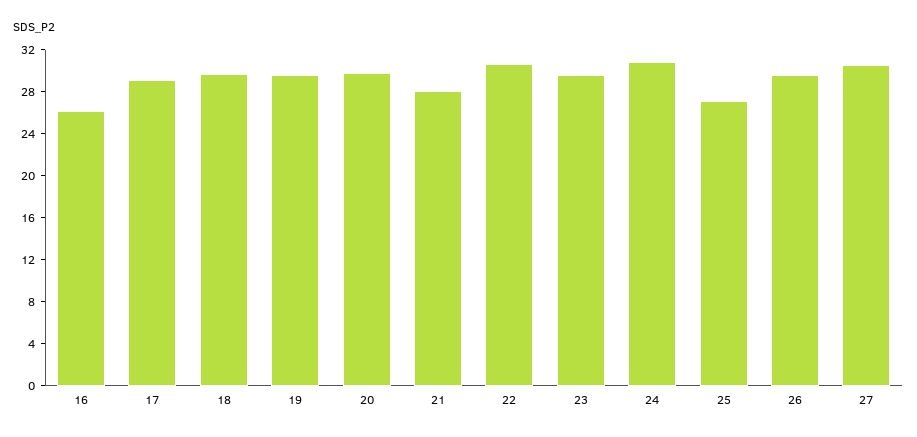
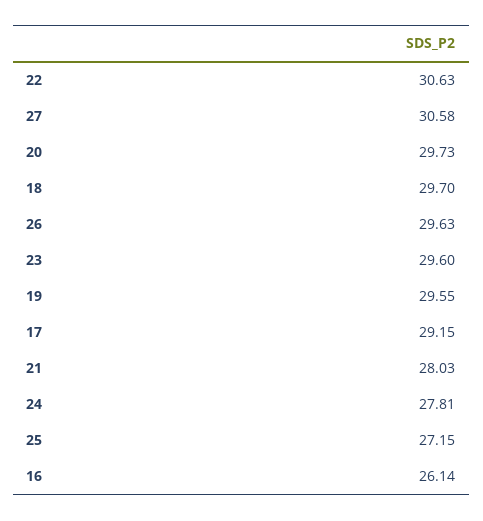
24: 31 -> 27.81

